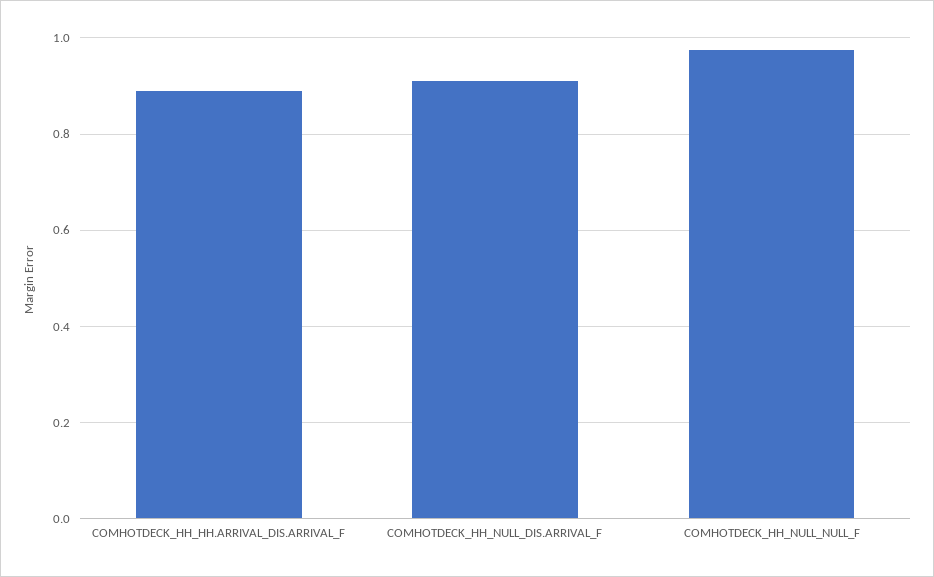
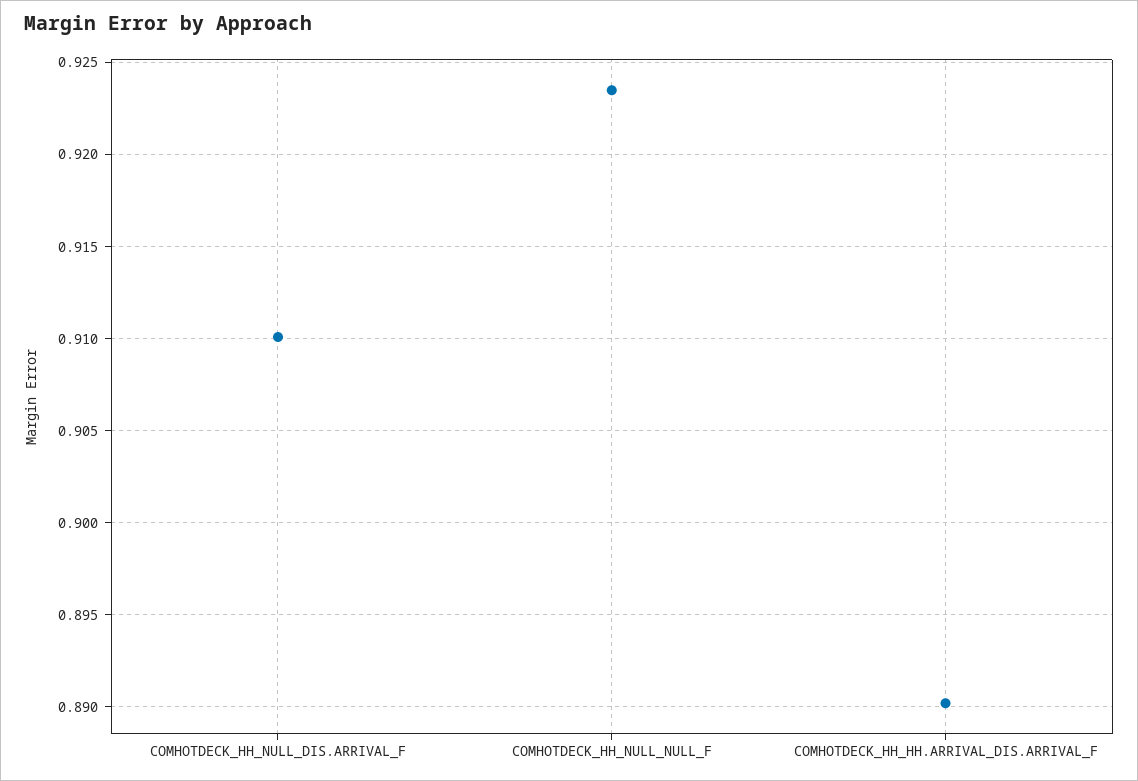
COMHOTDECK_HH_NULL_NULL_F: 0.98 -> 0.9235

